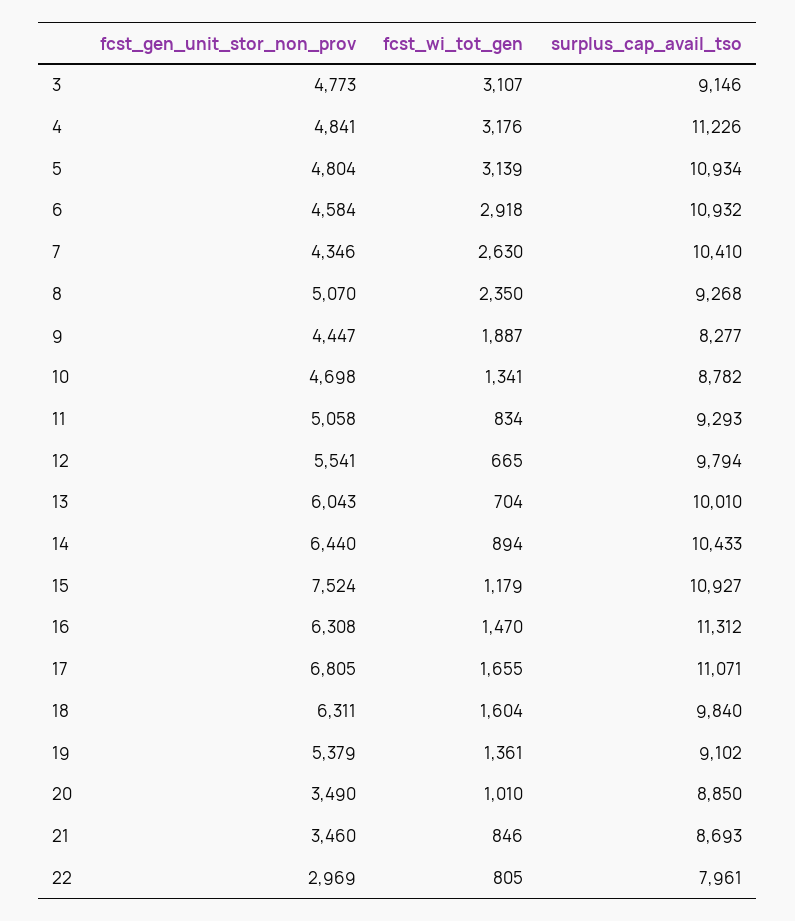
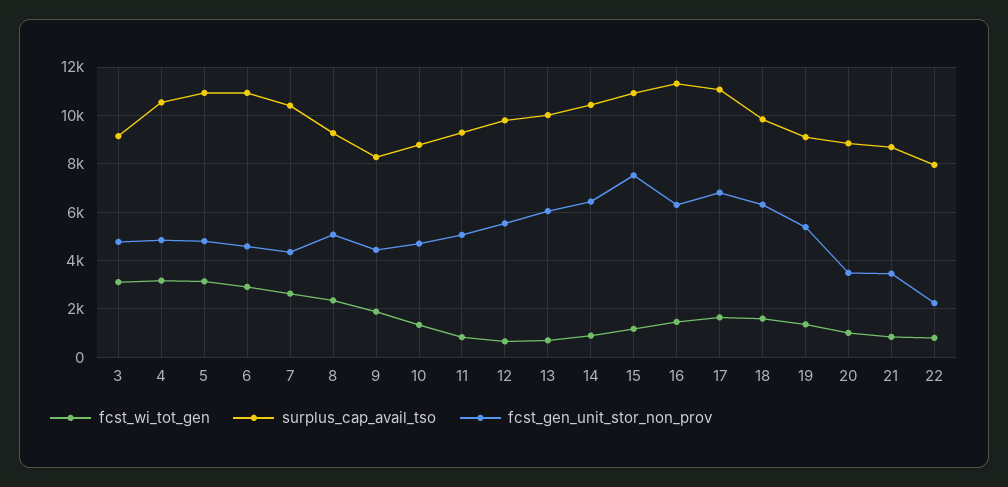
surplus_cap_avail_tso, 4: 11226 -> 10500
fcst_gen_unit_stor_non_prov, 22: 2969 -> 2250

